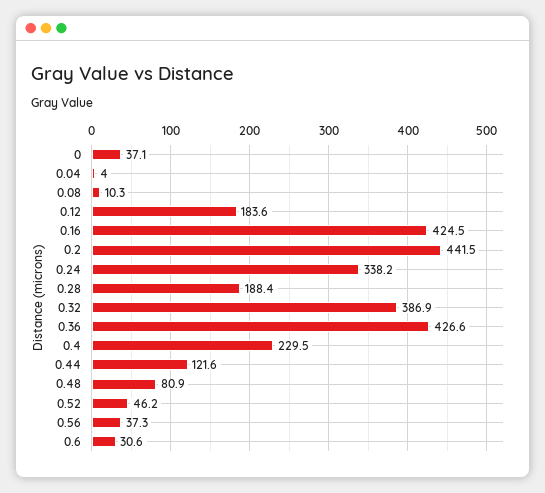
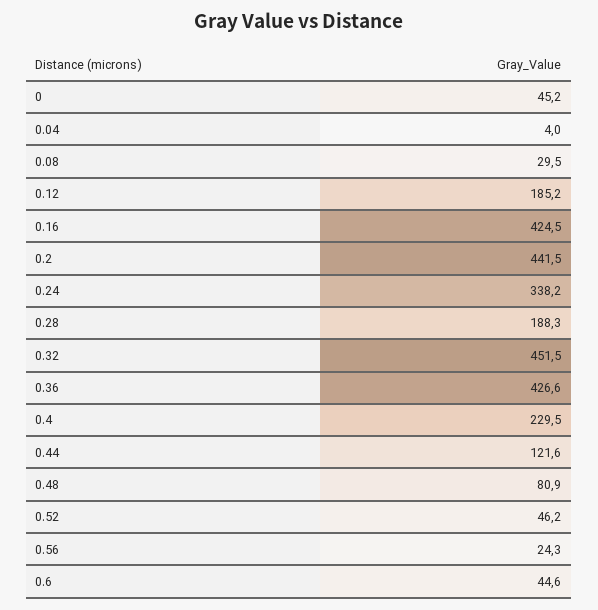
0: 37.1 -> 45.2
0.08: 10.3 -> 29.5
0.12: 183.6 -> 185.2
0.28: 188.4 -> 188.3
0.32: 386.9 -> 451.5
0.56: 37.3 -> 24.3
0.6: 30.6 -> 44.6

